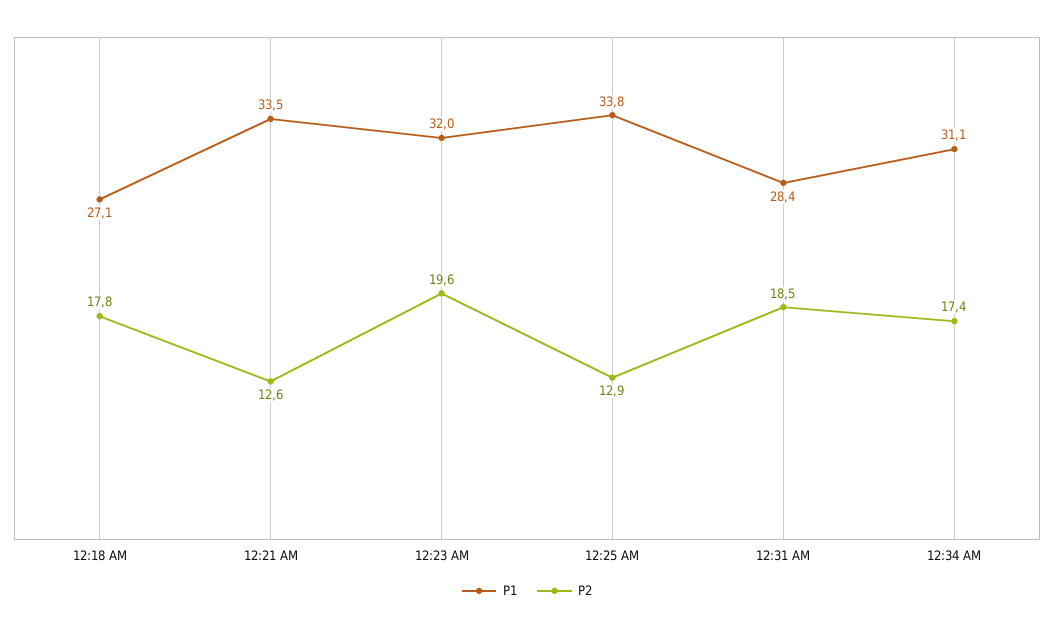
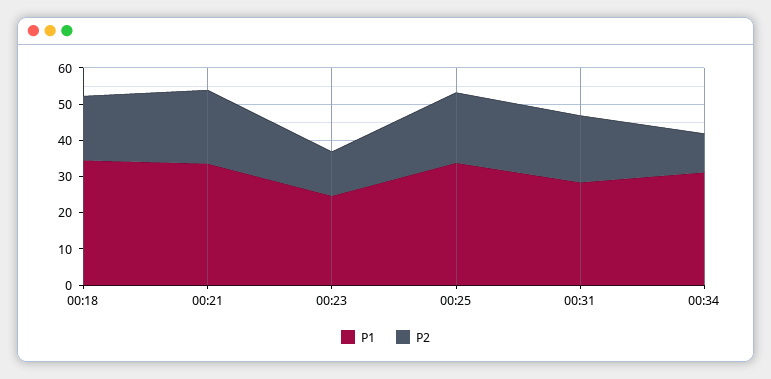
P1, 12:18 AM: 27.1 -> 35
P2, 12:21 AM: 12.6 -> 20
P1, 12:23 AM: 32 -> 25
P2, 12:23 AM: 19.6 -> 12.5
P2, 12:25 AM: 12.9 -> 20
P2, 12:34 AM: 17.4 -> 10

